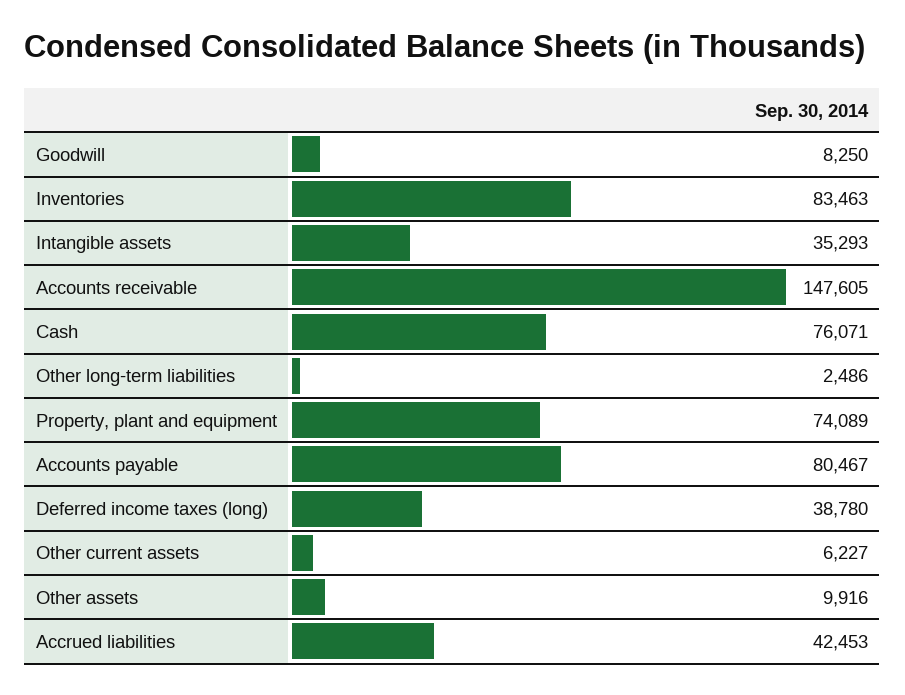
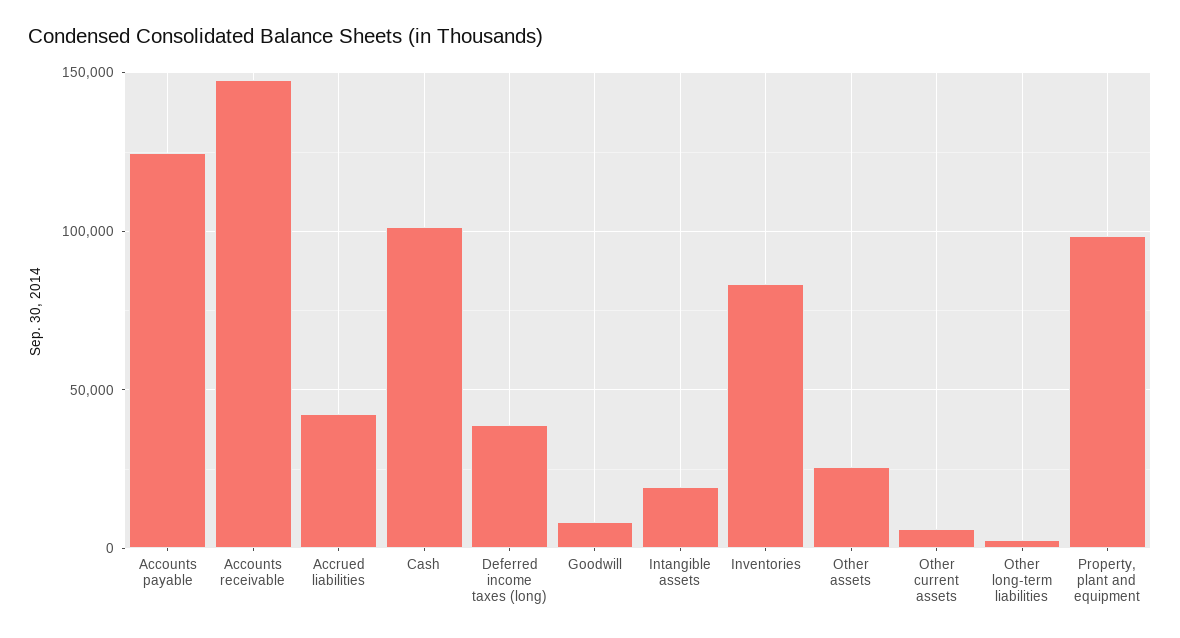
Intangible assets: 35293 -> 20000
Cash: 76071 -> 100000
Property, plant and equipment: 74089 -> 100000
Accounts payable: 80467 -> 125000
Other assets: 9916 -> 25000

